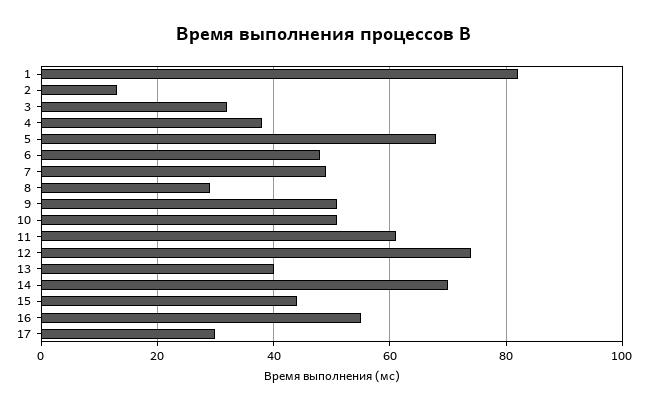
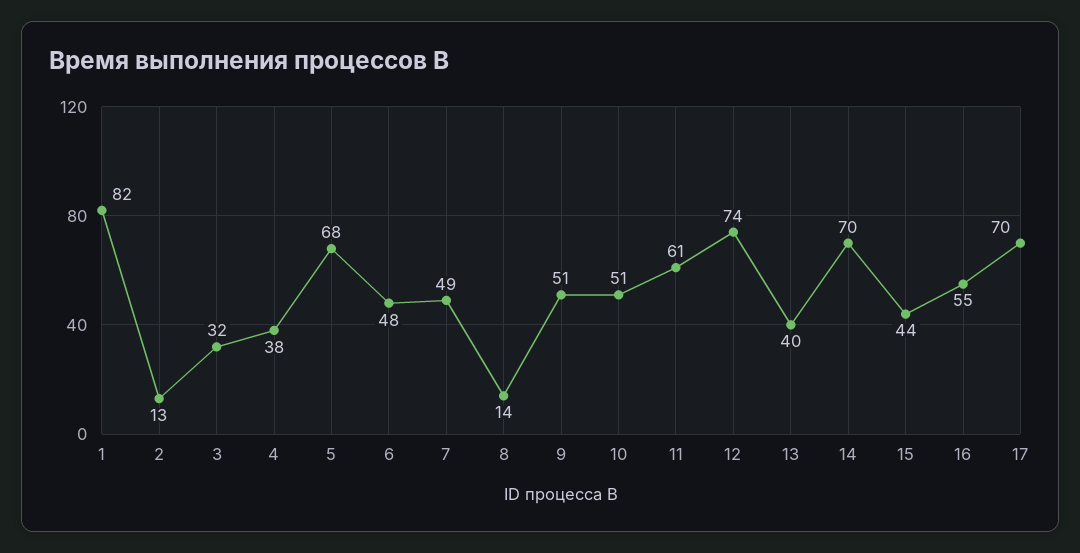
8: 30 -> 14
17: 30 -> 70

